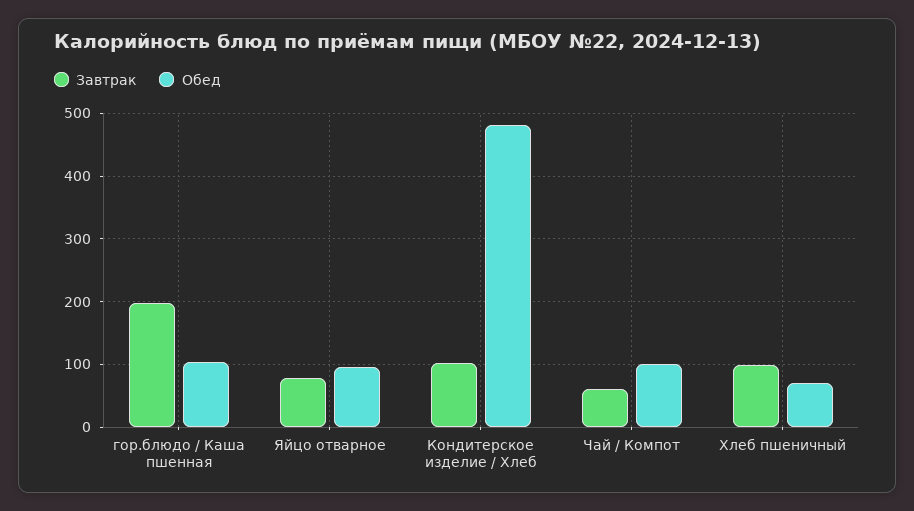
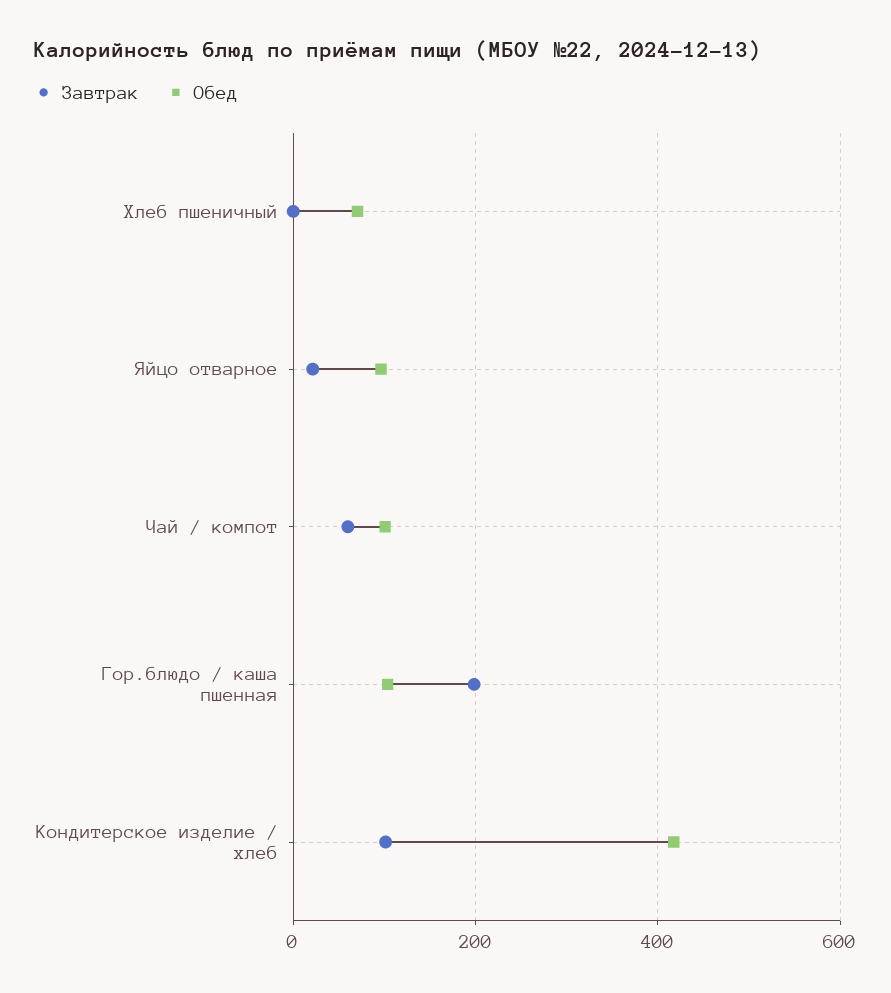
Завтрак, Яйцо отварное: 80 -> 20
Обед, Кондитерское изделие / Хлеб: 480 -> 420
Завтрак, Хлеб пшеничный: 100 -> 0

